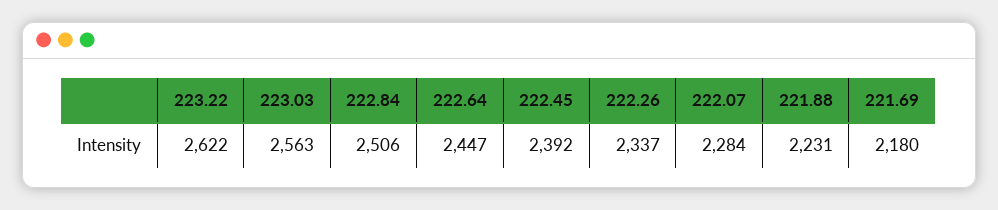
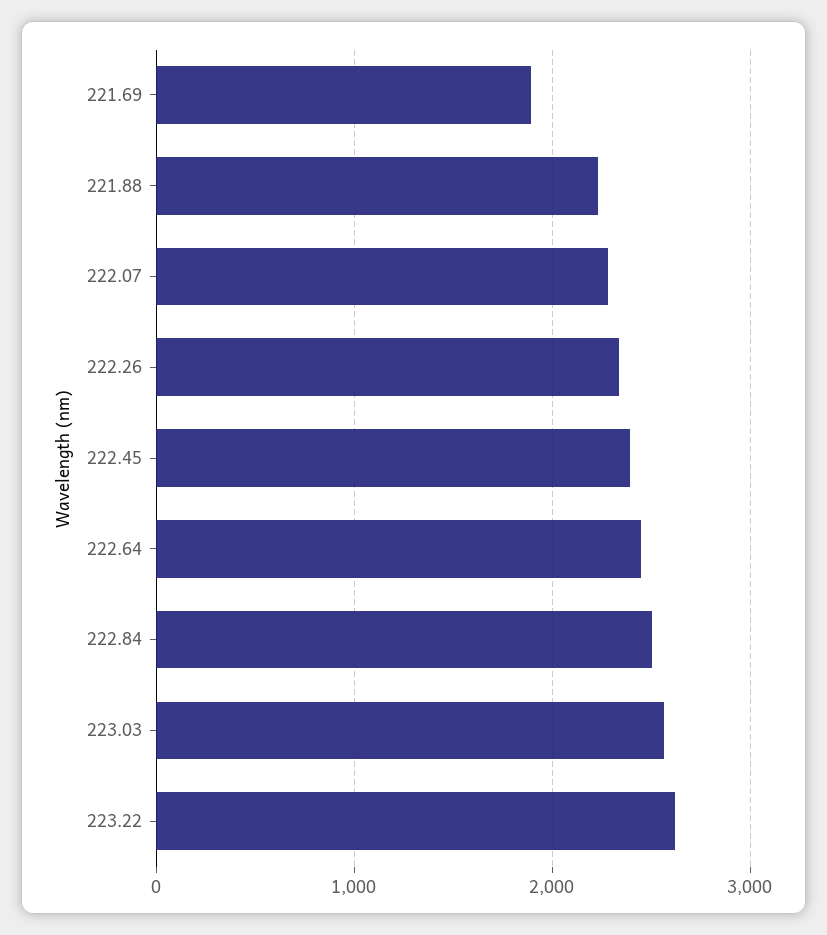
221.69: 2180 -> 1900

